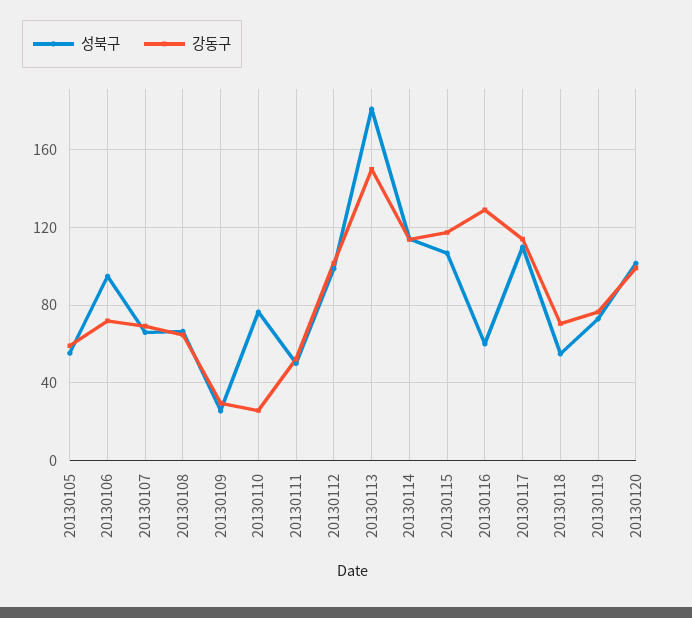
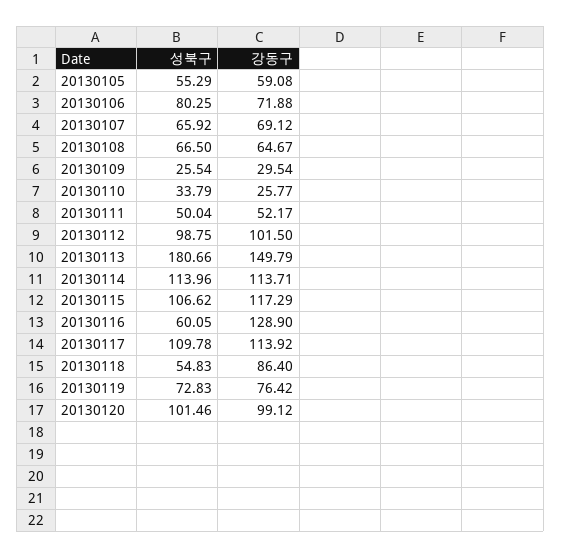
성북구, 20130106: 95 -> 80.25
성북구, 20130110: 75 -> 33.79
강동구, 20130118: 70 -> 86.4

